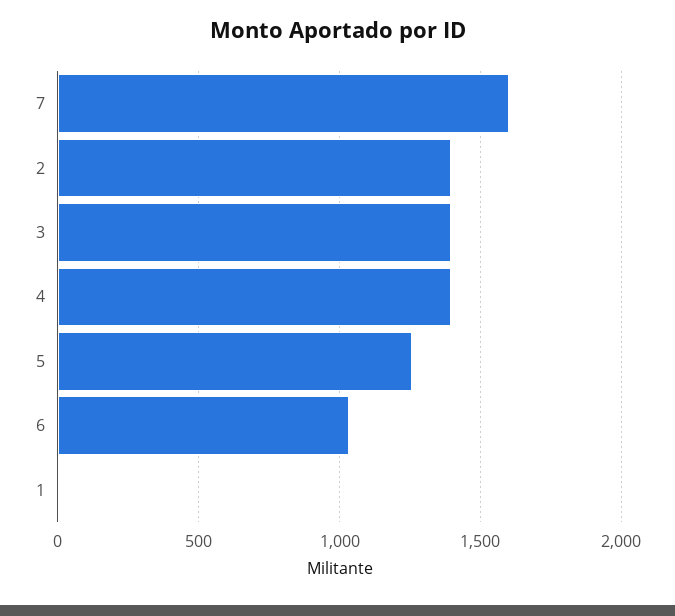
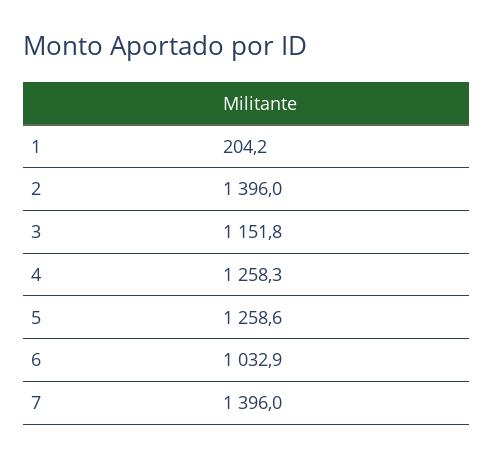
7: 1600 -> 1396
3: 1400 -> 1151.8
4: 1400 -> 1258.3
1: 0 -> 204.2

